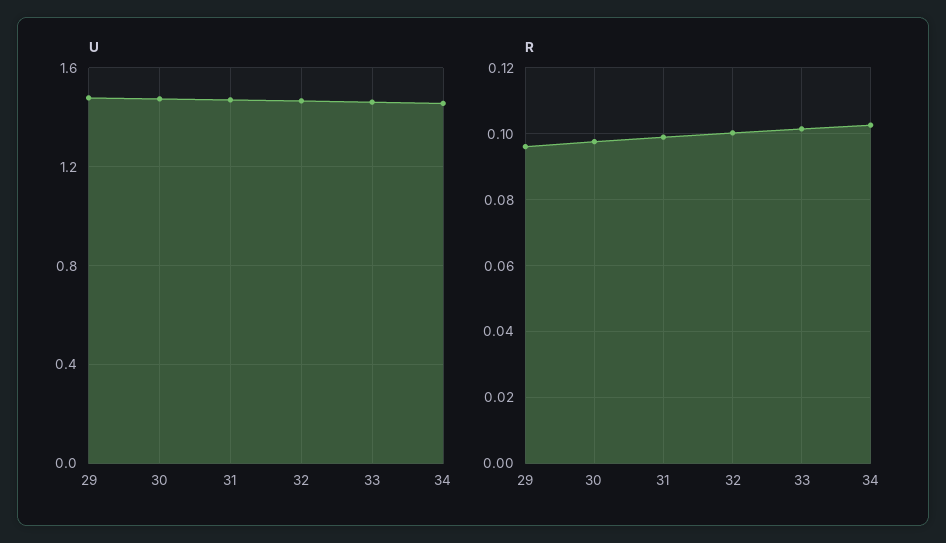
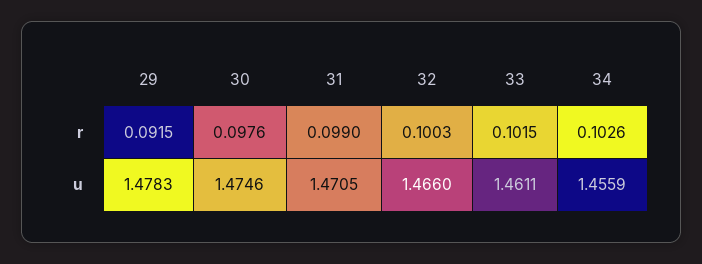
R, 29: 0.096 -> 0.0915

